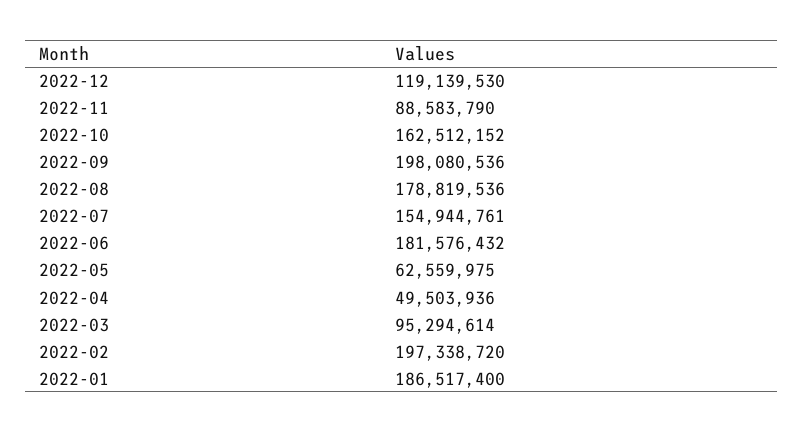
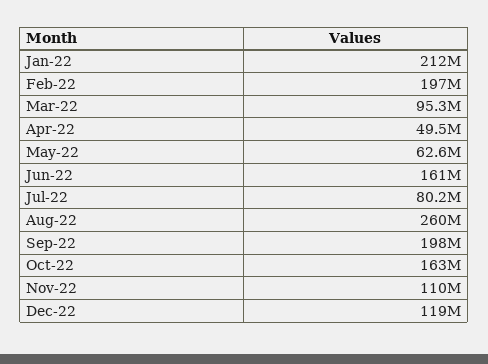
2022-11: 88583790 -> 110000000
2022-08: 178819536 -> 260000000
2022-07: 154944761 -> 80200000
2022-06: 181576432 -> 161000000
2022-01: 186517400 -> 212000000

